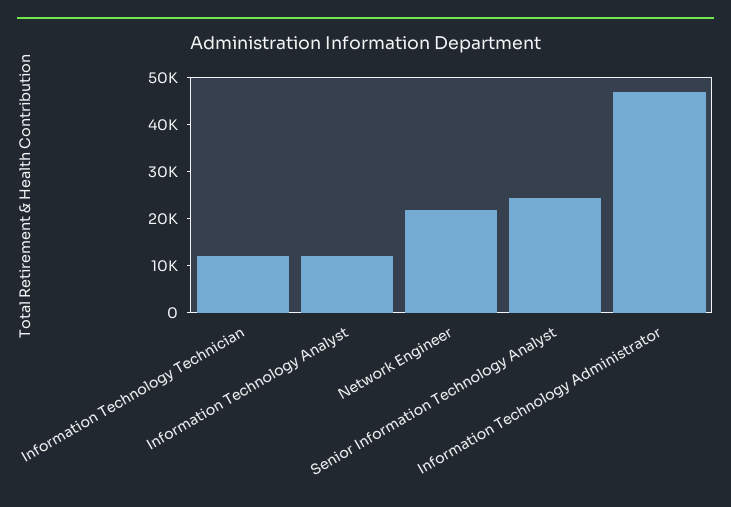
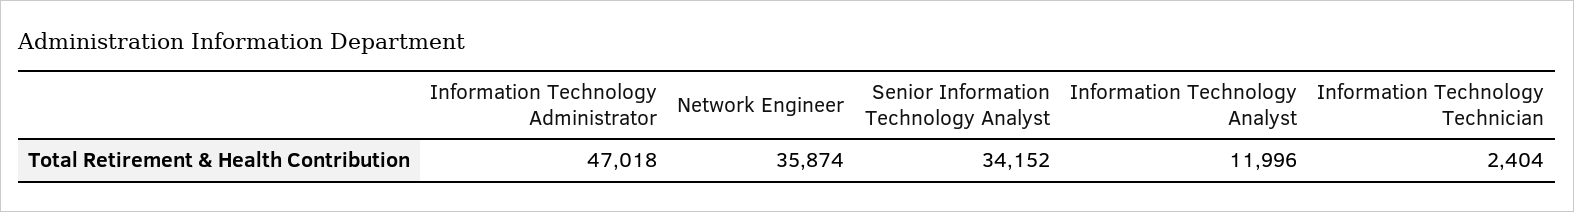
Information Technology Technician: 12000 -> 2404
Network Engineer: 22000 -> 35874
Senior Information Technology Analyst: 24000 -> 34152

